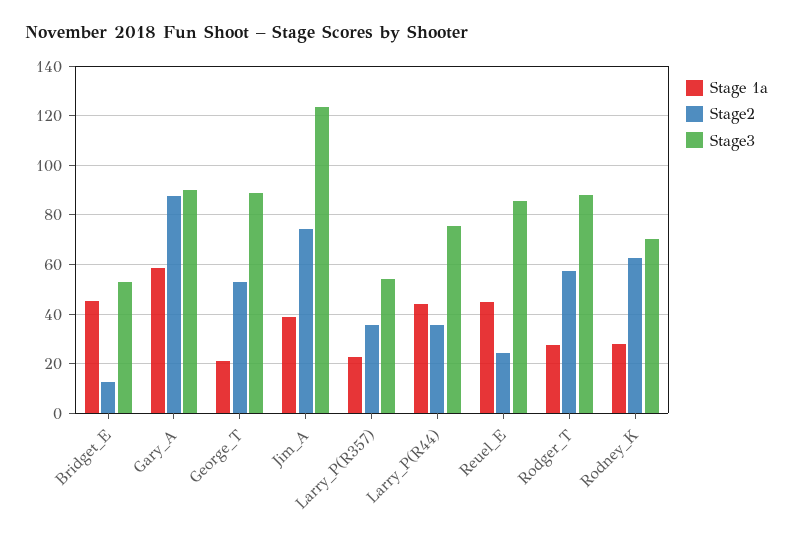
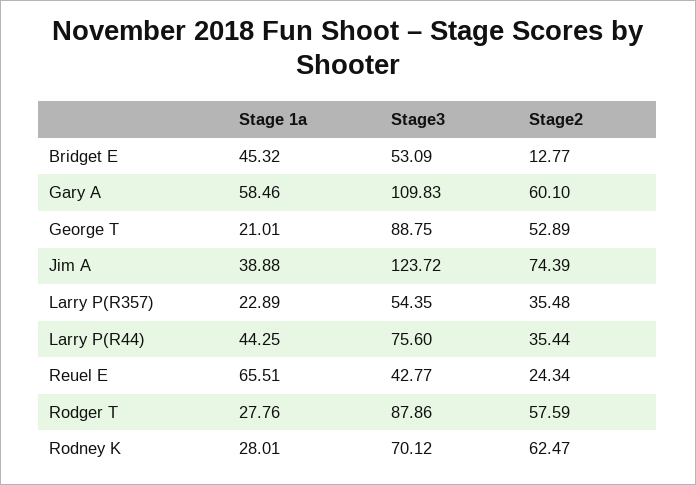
Stage2, Gary_A: 87.5 -> 60.1
Stage3, Gary_A: 90 -> 109.83
Stage 1a, Reuel_E: 45 -> 65.51
Stage3, Reuel_E: 85 -> 42.77

